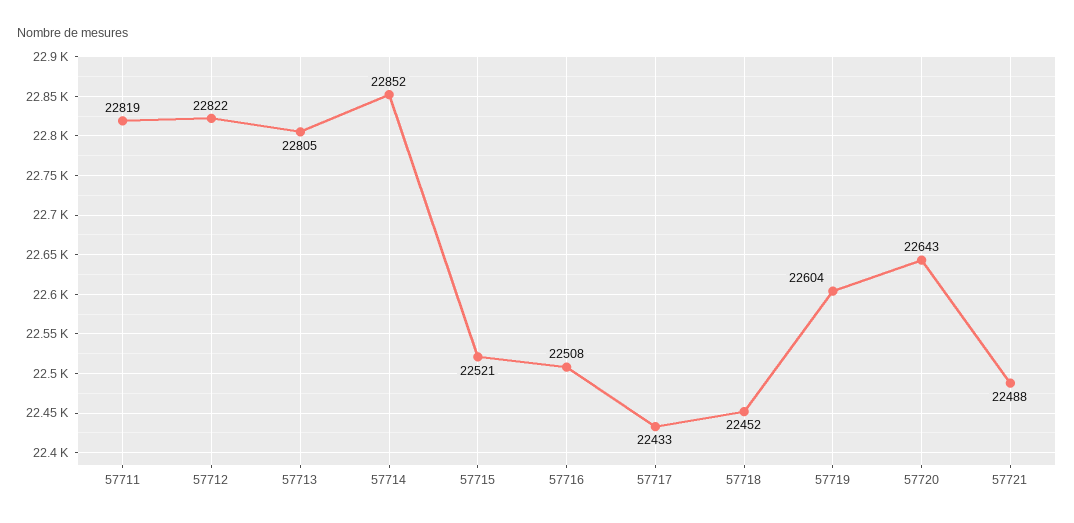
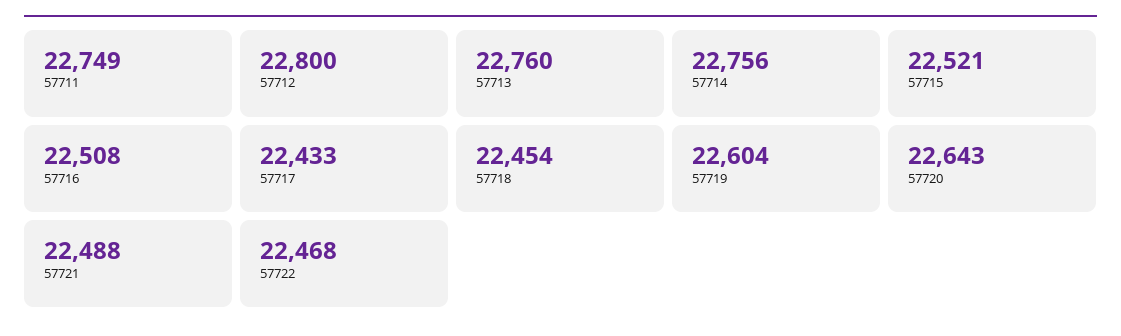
57711: 22819 -> 22749
57712: 22822 -> 22800
57713: 22805 -> 22760
57714: 22852 -> 22756
57718: 22452 -> 22454
57722: none -> 22468

